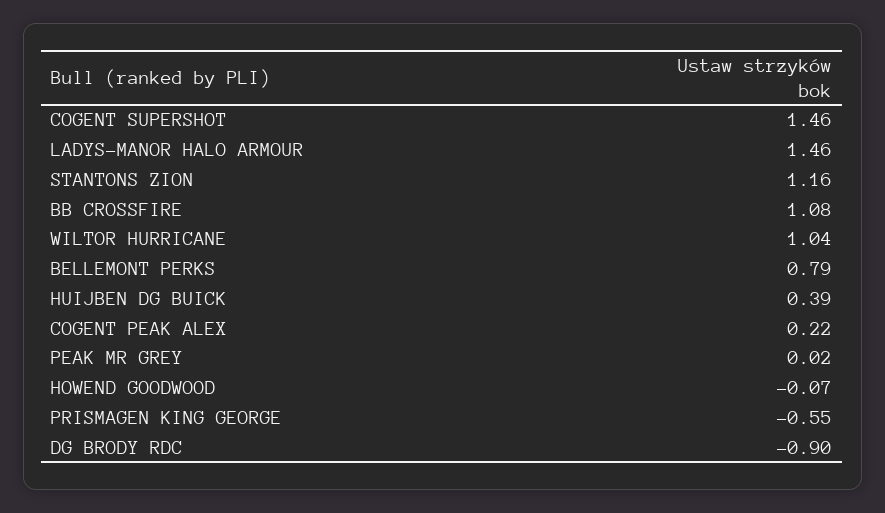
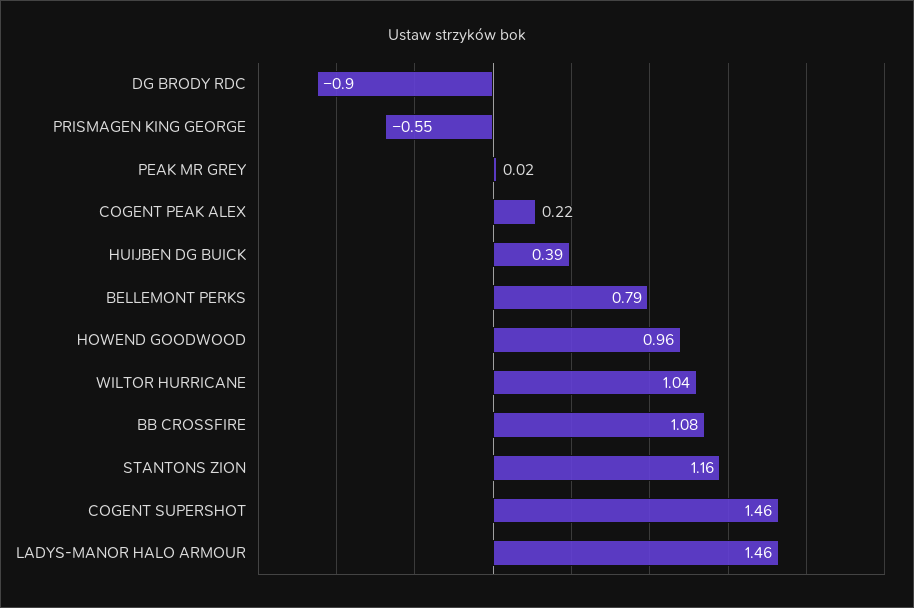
HOWEND GOODWOOD: -0.07 -> 0.96

